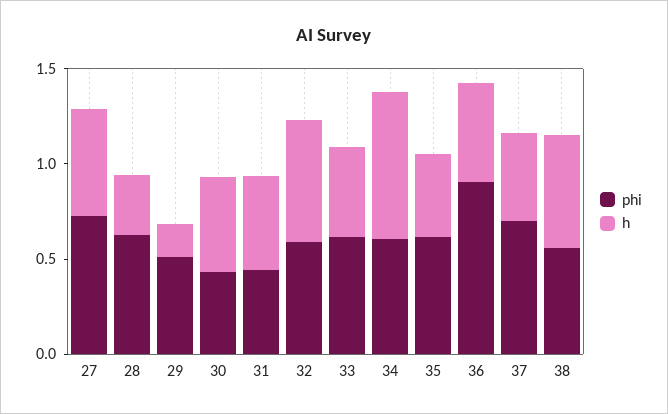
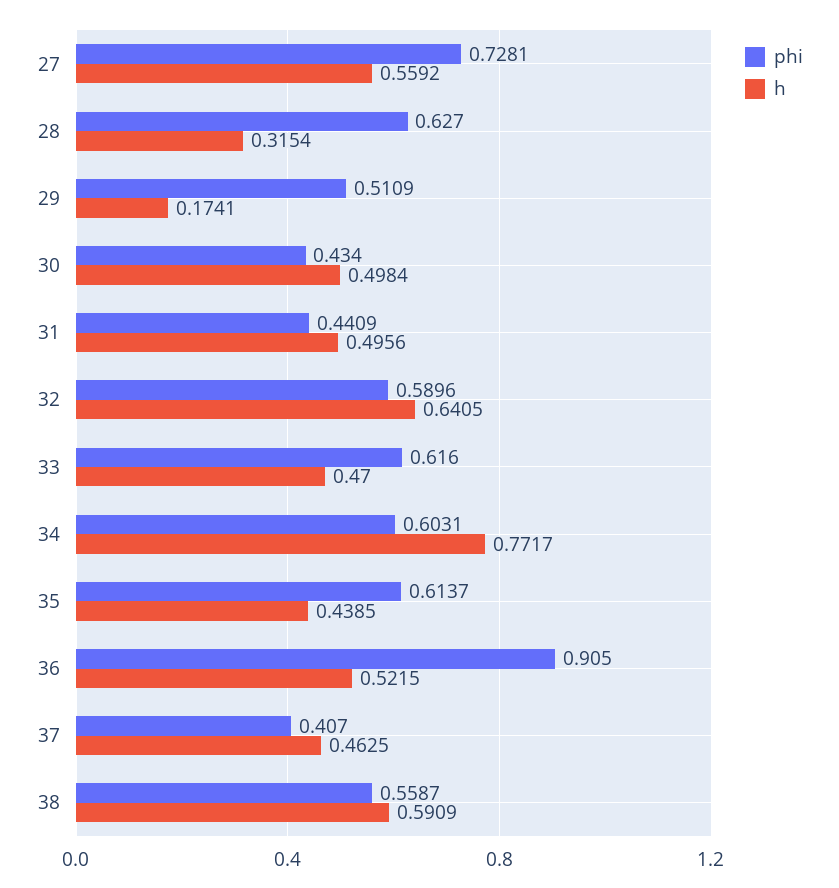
phi, 37: 0.7 -> 0.407

